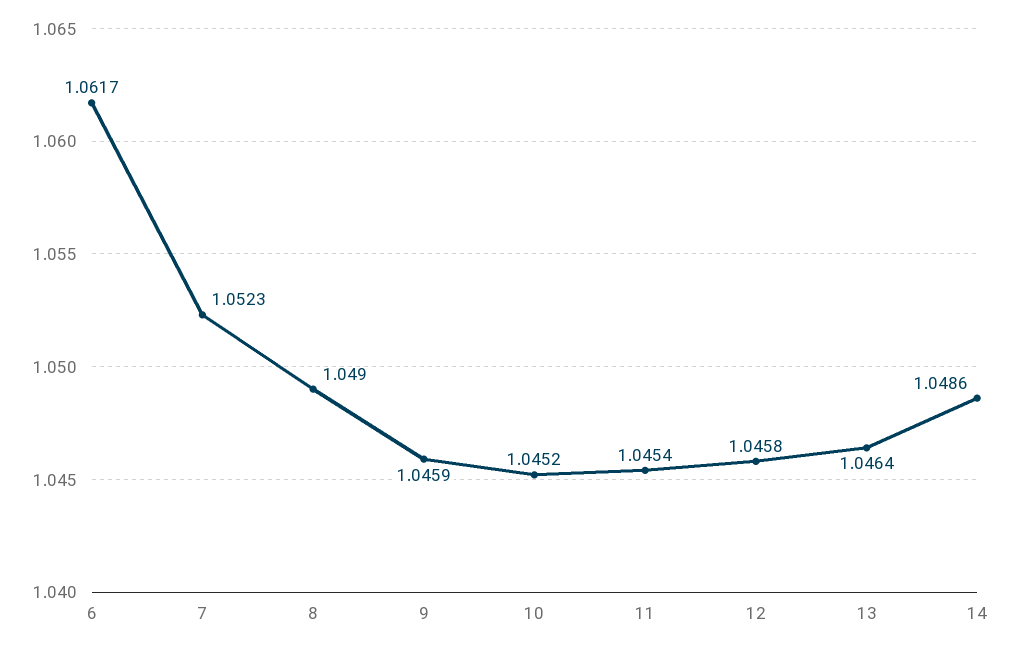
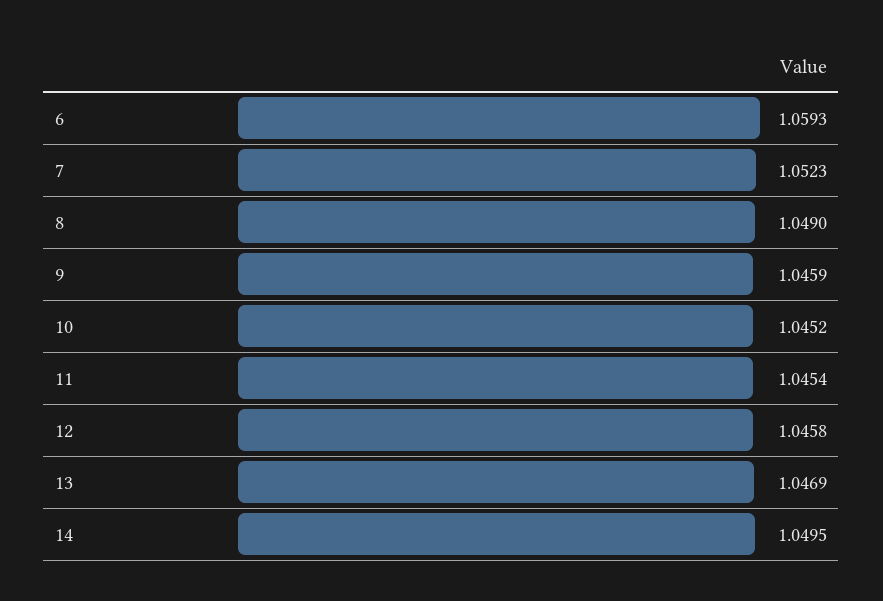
6: 1.0617 -> 1.0593
13: 1.0464 -> 1.0469
14: 1.0486 -> 1.0495

